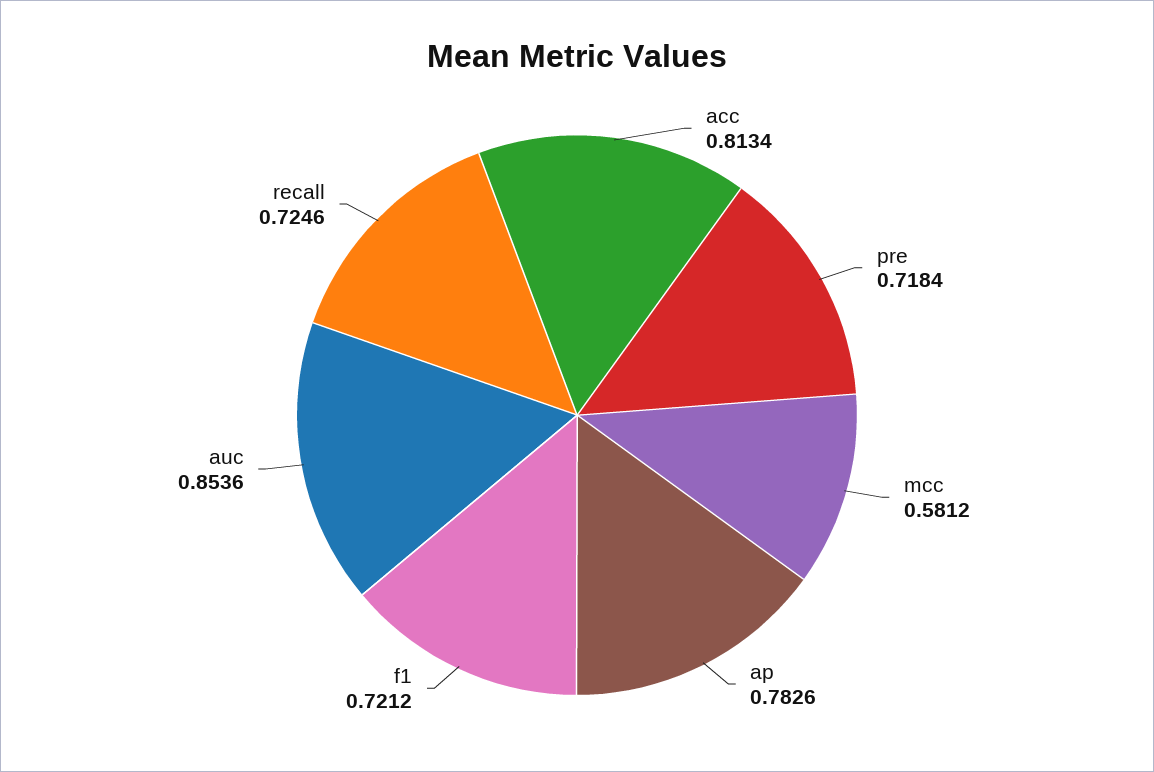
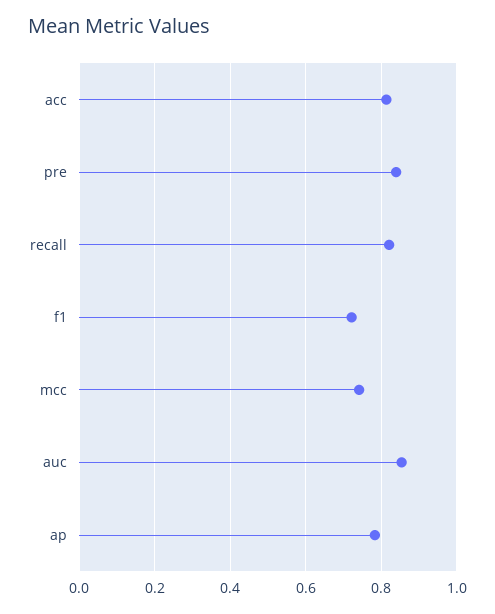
pre: 0.7184 -> 0.84
mcc: 0.5812 -> 0.74
recall: 0.7246 -> 0.82

